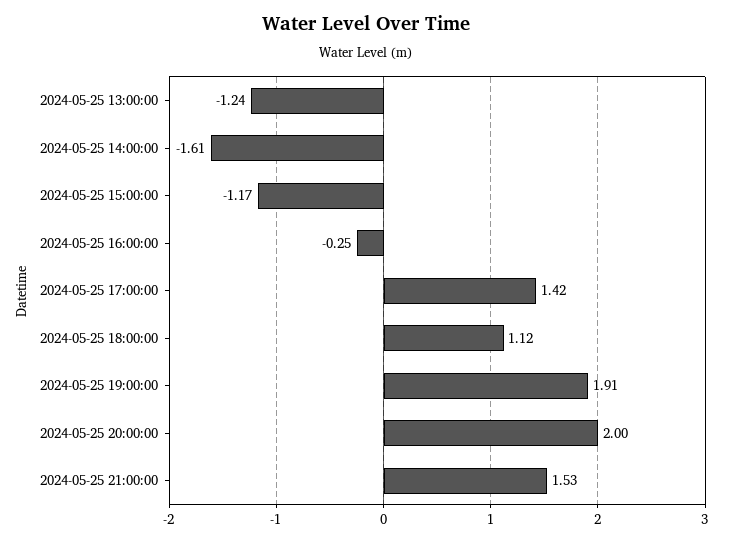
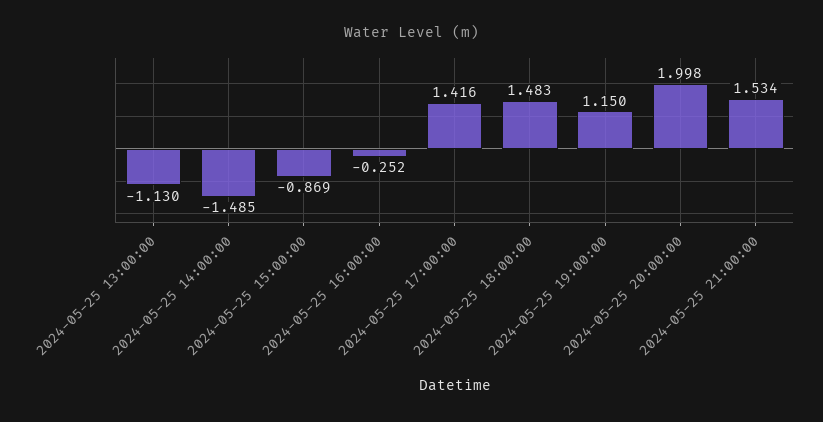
2024-05-25 13:00:00: -1.24 -> -1.13
2024-05-25 14:00:00: -1.61 -> -1.485
2024-05-25 15:00:00: -1.17 -> -0.869
2024-05-25 18:00:00: 1.12 -> 1.483
2024-05-25 19:00:00: 1.91 -> 1.15

